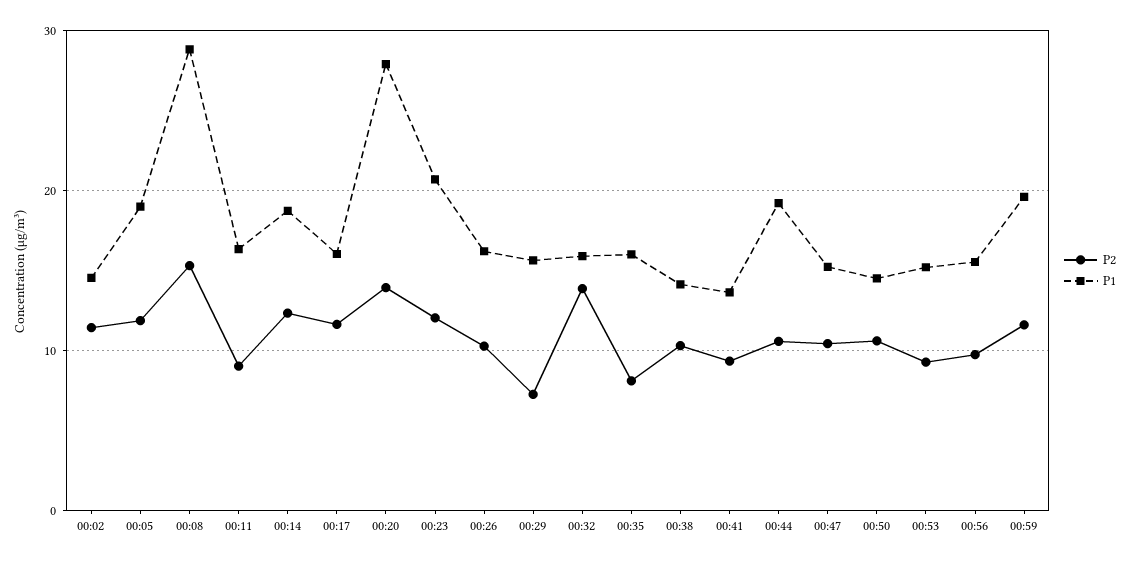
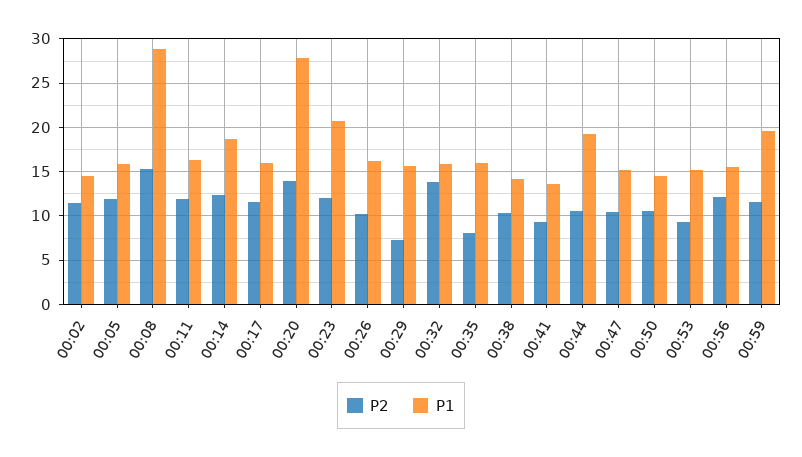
P1, 00:05: 19 -> 16
P2, 00:11: 9 -> 12
P2, 00:56: 10 -> 12

